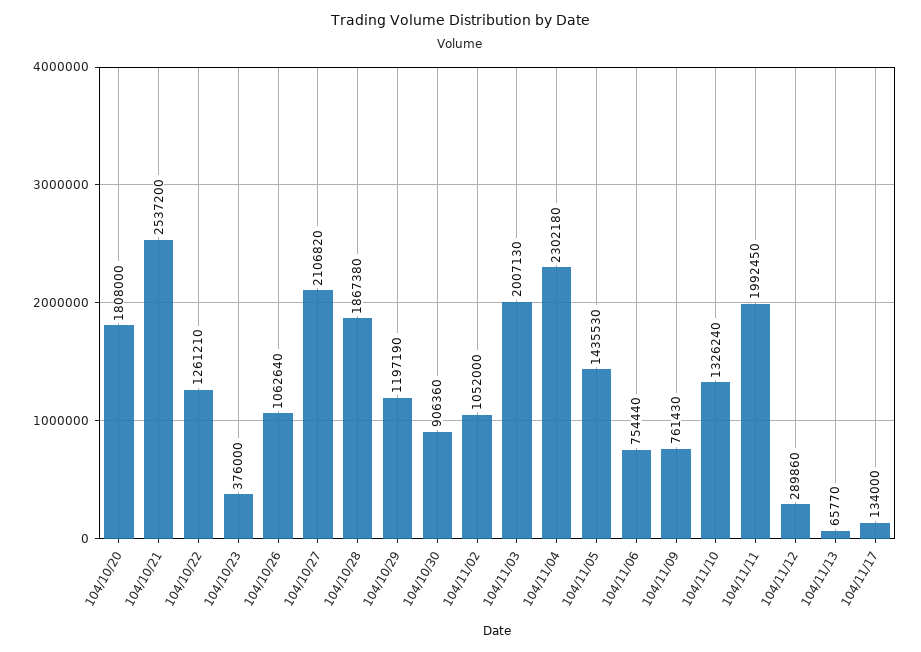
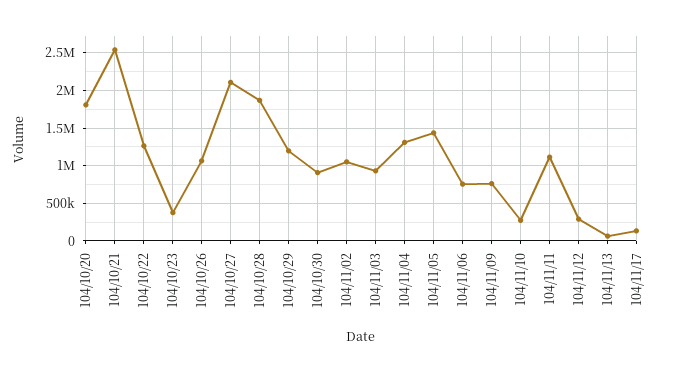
104/11/03: 2007130 -> 900000
104/11/04: 2302180 -> 1300000
104/11/10: 1326240 -> 300000
104/11/11: 1992450 -> 1100000

